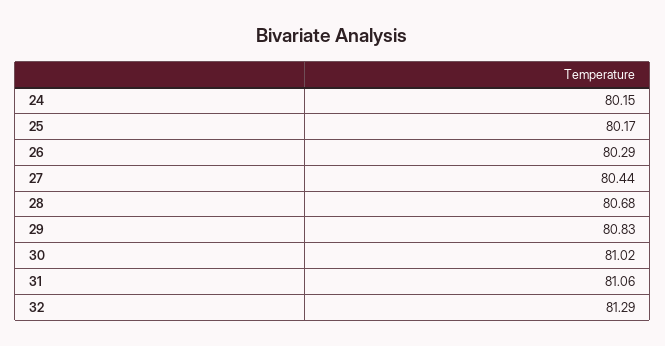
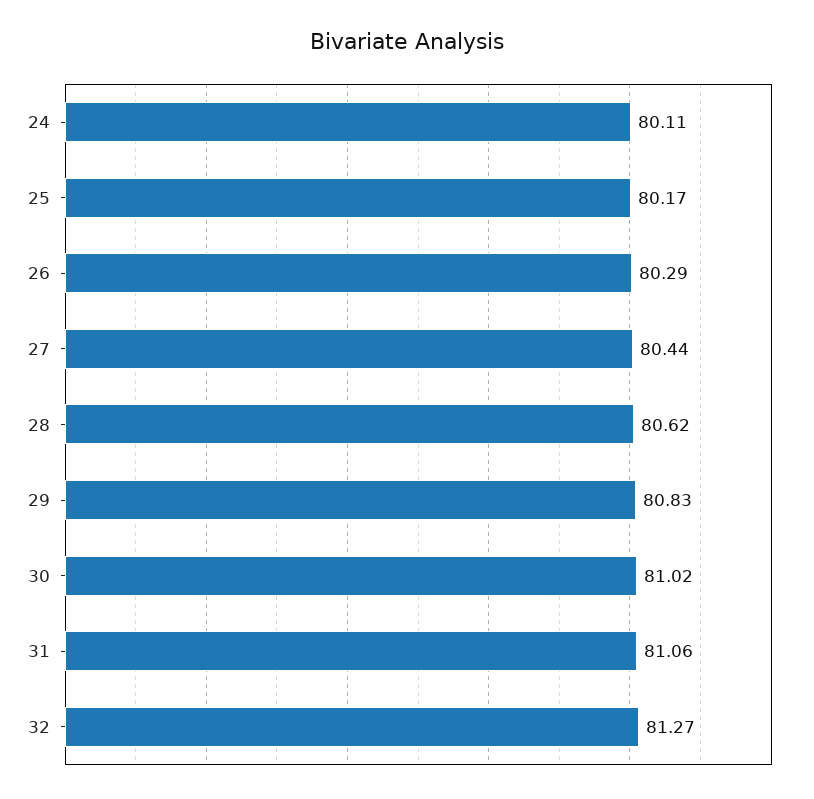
24: 80.15 -> 80.11
28: 80.68 -> 80.62
32: 81.29 -> 81.27

